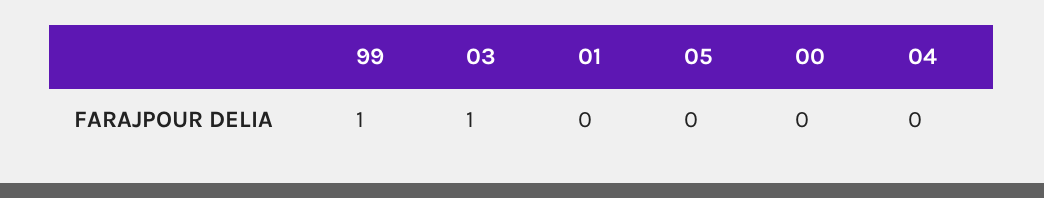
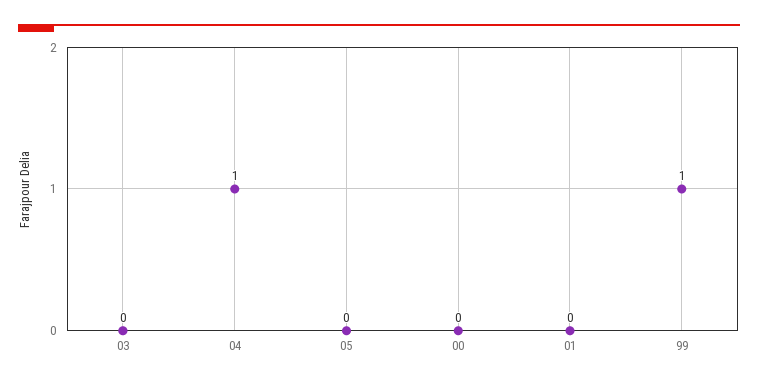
03: 1 -> 0
04: 0 -> 1

